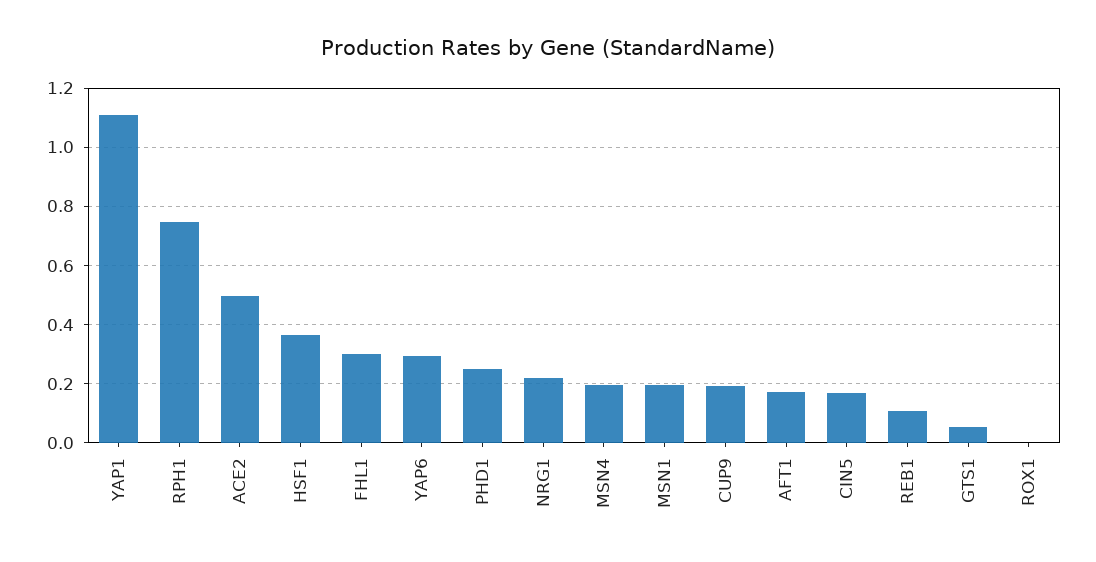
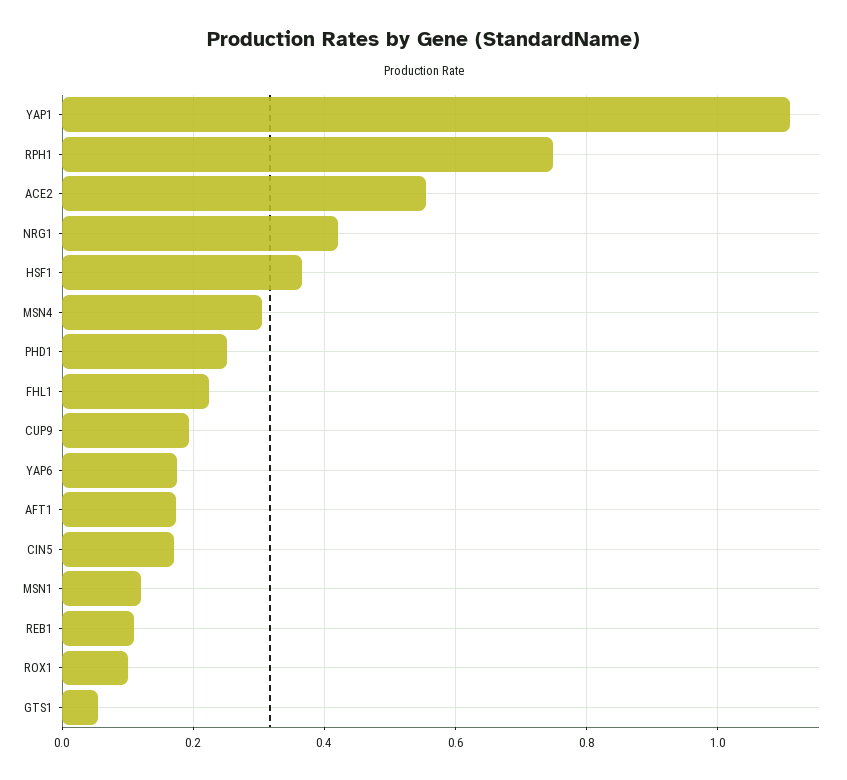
ACE2: 0.5 -> 0.56
FHL1: 0.3 -> 0.22
YAP6: 0.3 -> 0.18
NRG1: 0.225 -> 0.42
MSN4: 0.2 -> 0.3
MSN1: 0.2 -> 0.12
ROX1: 0 -> 0.1

